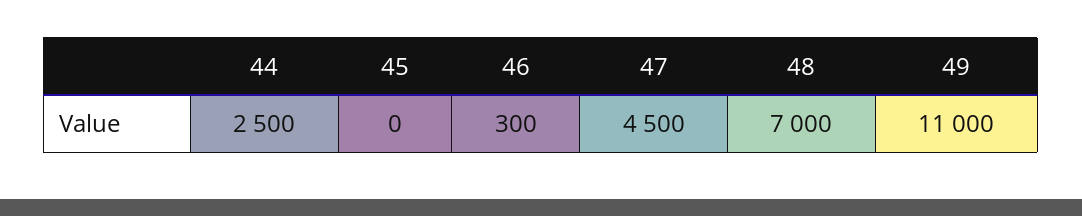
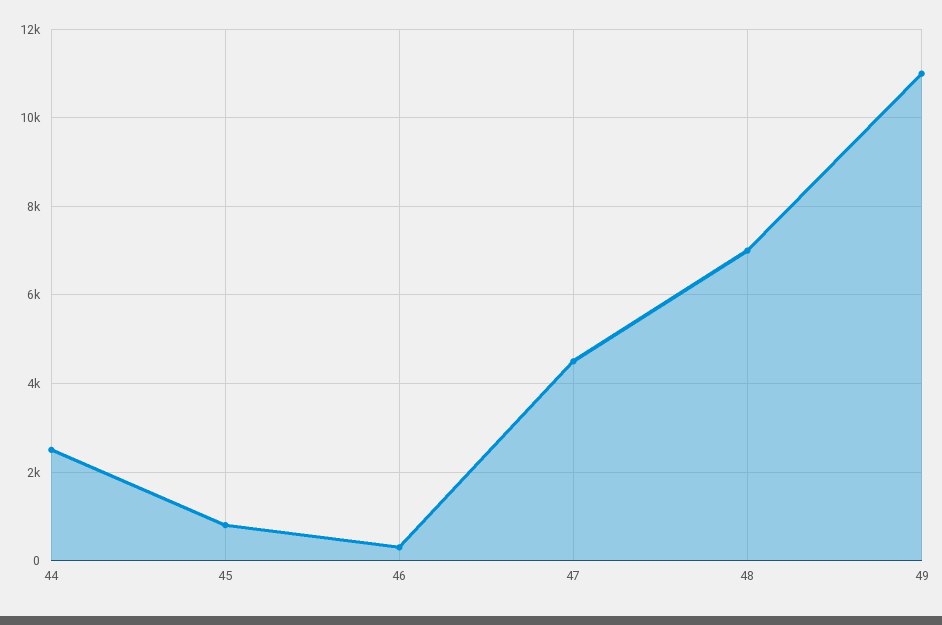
45: 0 -> 800

